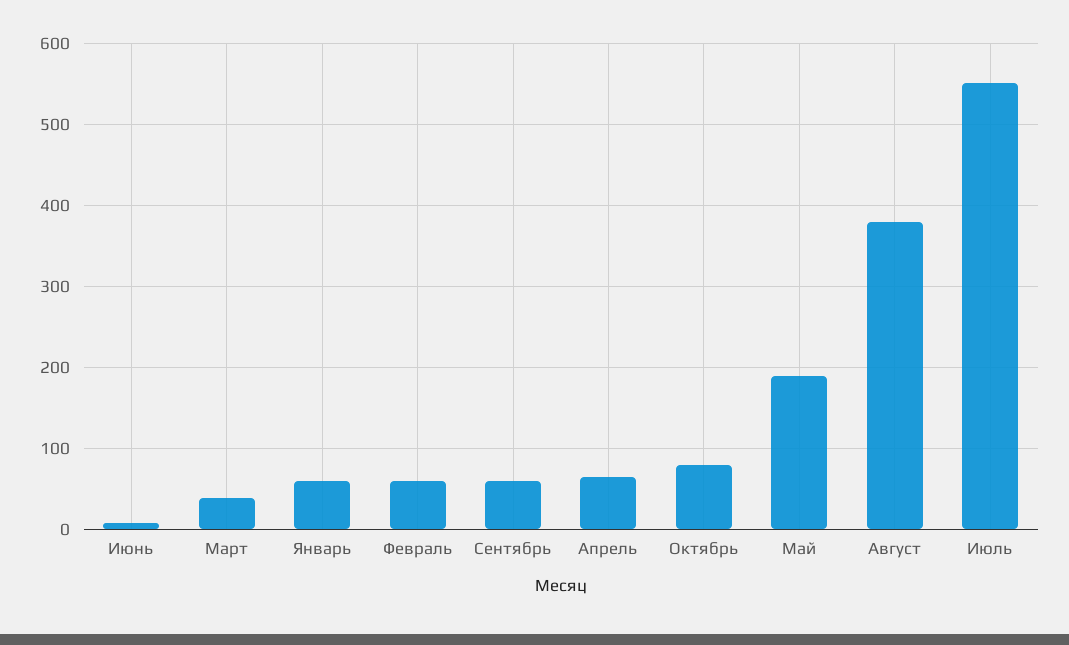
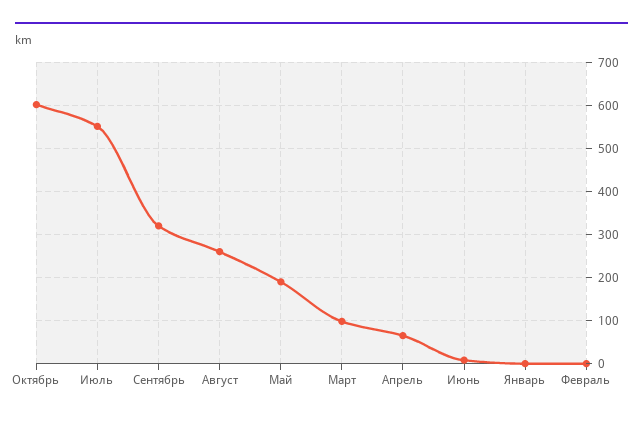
Март: 40 -> 100
Январь: 60 -> 0
Февраль: 60 -> 0
Сентябрь: 60 -> 320
Октябрь: 80 -> 600
Август: 380 -> 260

